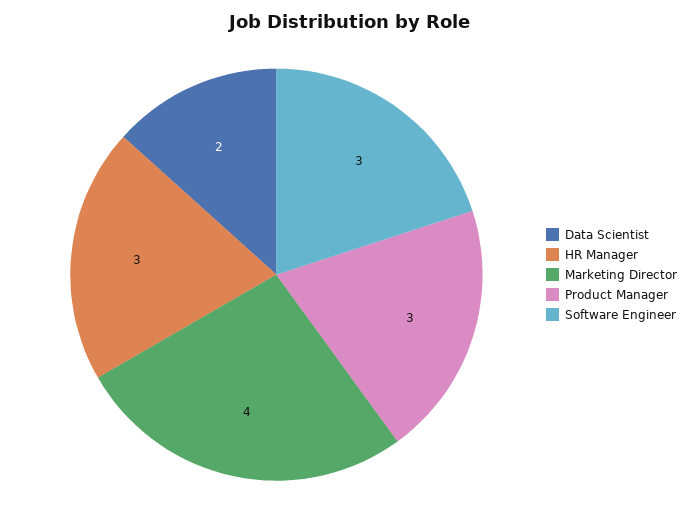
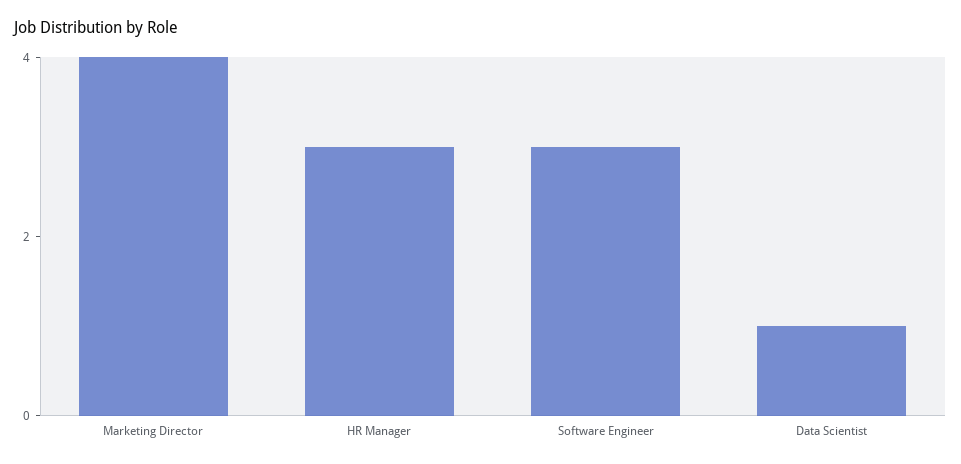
Data Scientist: 2 -> 1
Product Manager: 3 -> none

